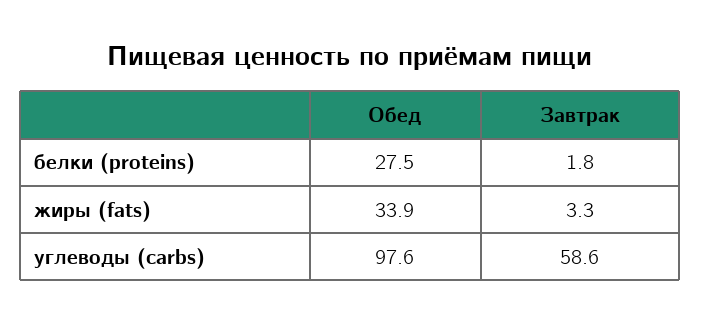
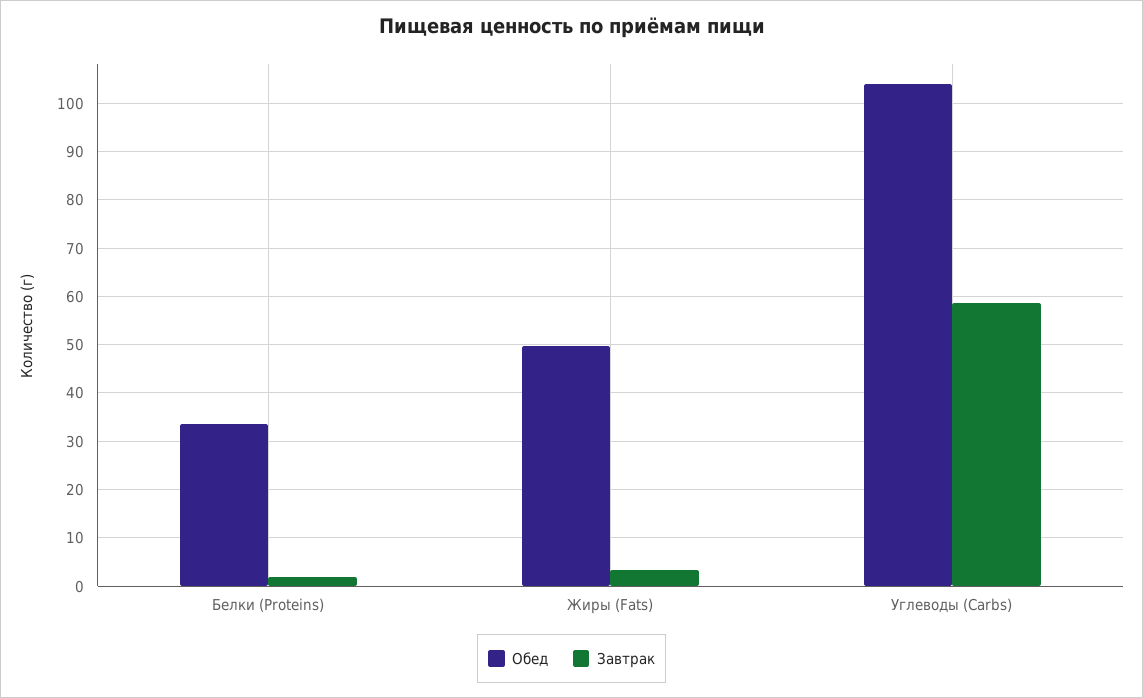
Обед, белки (proteins): 27.5 -> 34
Обед, жиры (fats): 33.9 -> 50
Обед, углеводы (carbs): 97.6 -> 104

